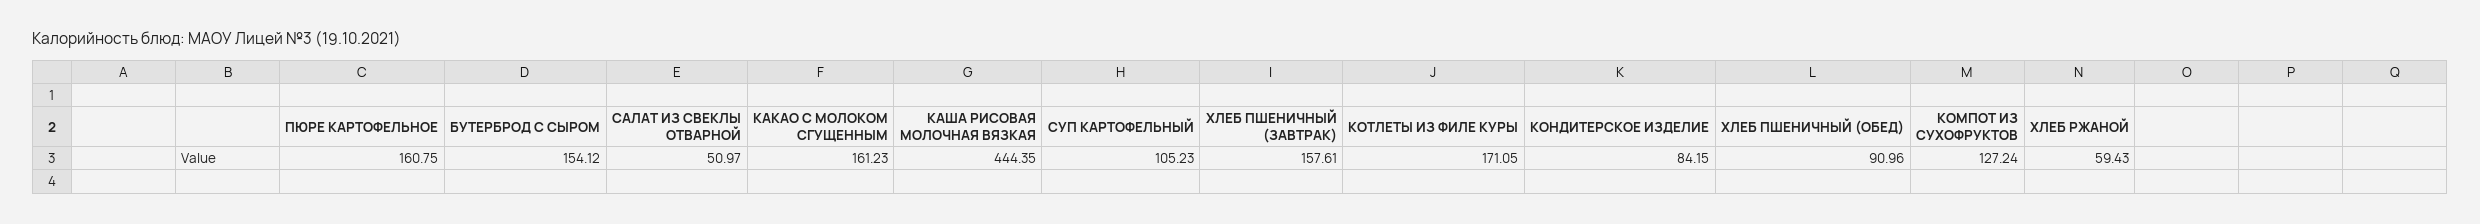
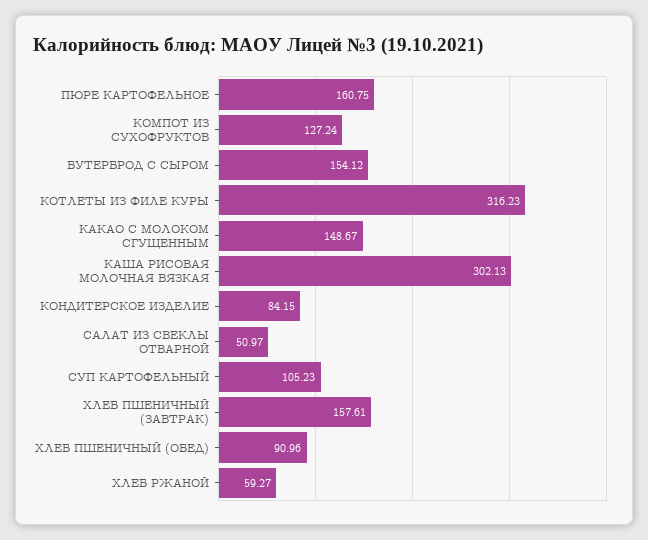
КАКАО С МОЛОКОМ СГУЩЕННЫМ: 161.23 -> 148.67
КАША РИСОВАЯ МОЛОЧНАЯ ВЯЗКАЯ: 444.35 -> 302.13
КОТЛЕТЫ ИЗ ФИЛЕ КУРЫ: 171.05 -> 316.23
ХЛЕБ РЖАНОЙ: 59.43 -> 59.27

